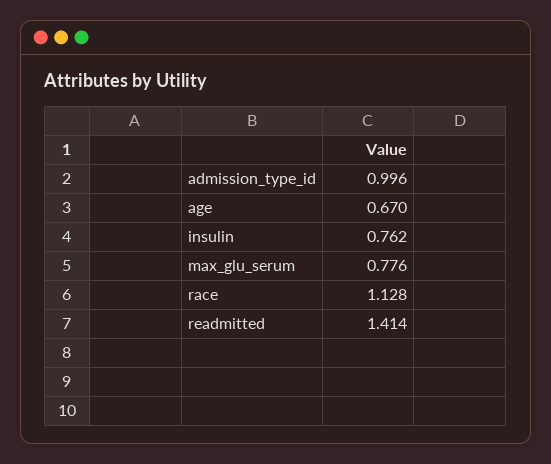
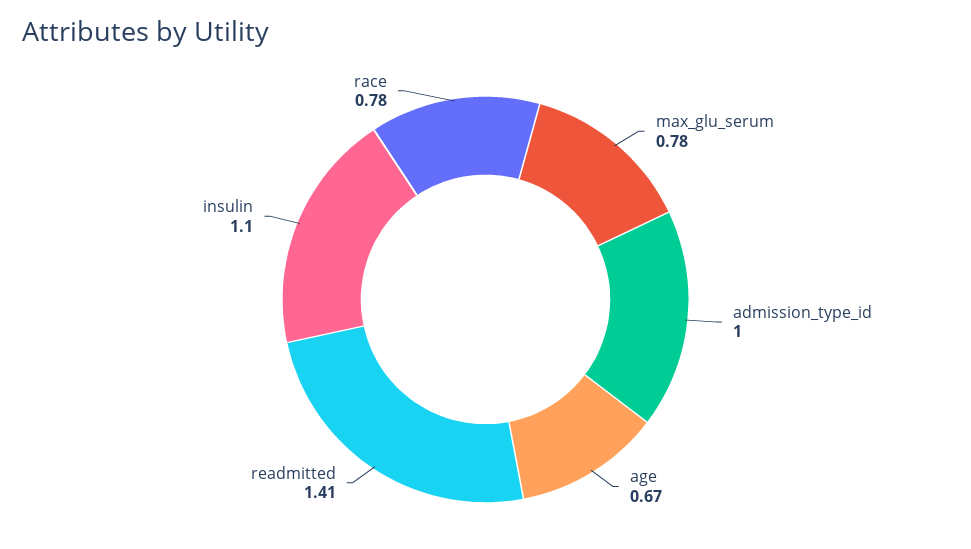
insulin: 0.762 -> 1.1
race: 1.128 -> 0.78

